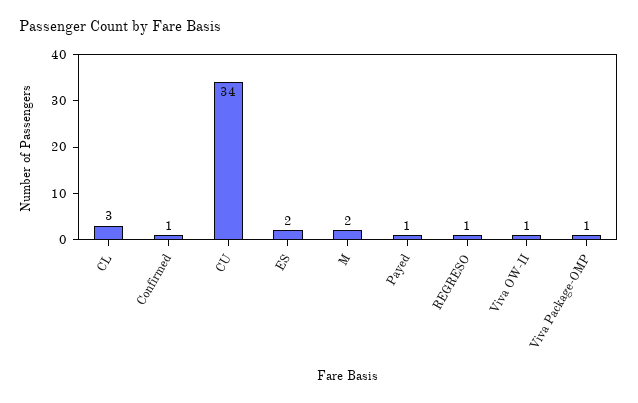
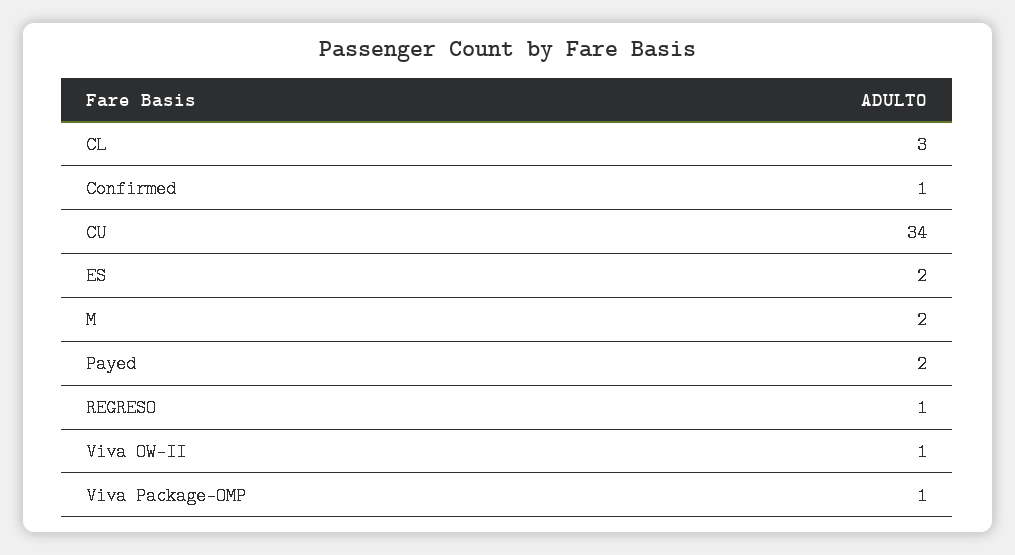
Payed: 1 -> 2

